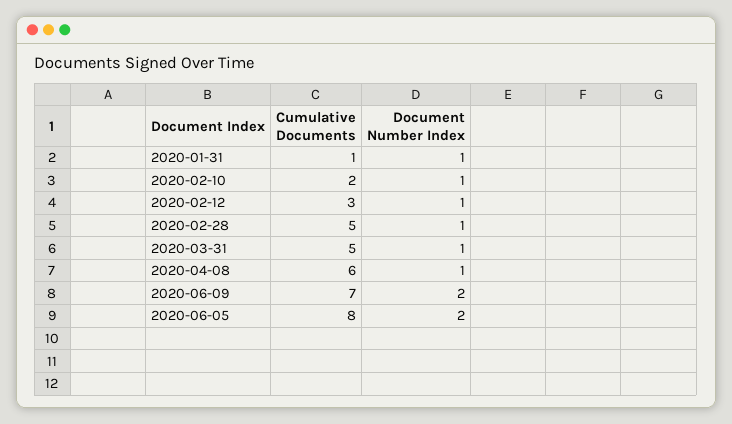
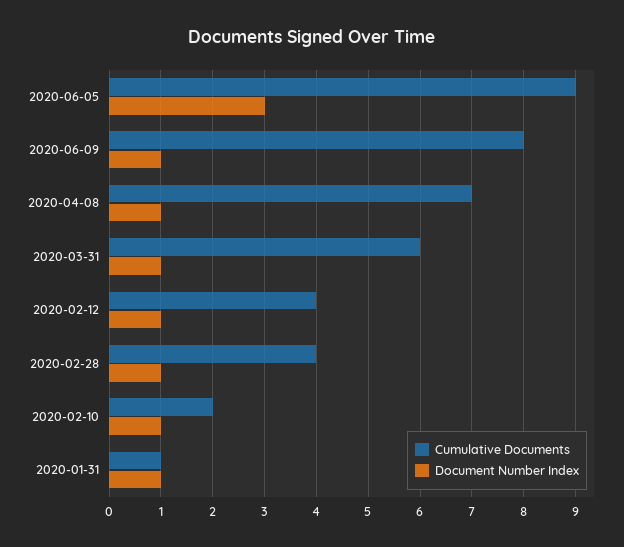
Cumulative Documents, 2020-02-12: 3 -> 4
Cumulative Documents, 2020-02-28: 5 -> 4
Cumulative Documents, 2020-03-31: 5 -> 6
Cumulative Documents, 2020-04-08: 6 -> 7
Cumulative Documents, 2020-06-09: 7 -> 8
Document Number Index, 2020-06-09: 2 -> 1
Cumulative Documents, 2020-06-05: 8 -> 9
Document Number Index, 2020-06-05: 2 -> 3

